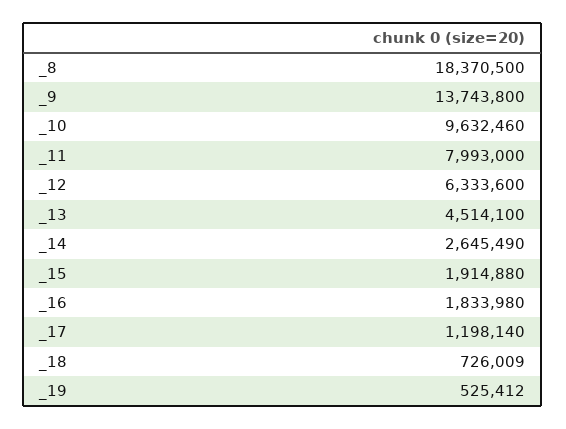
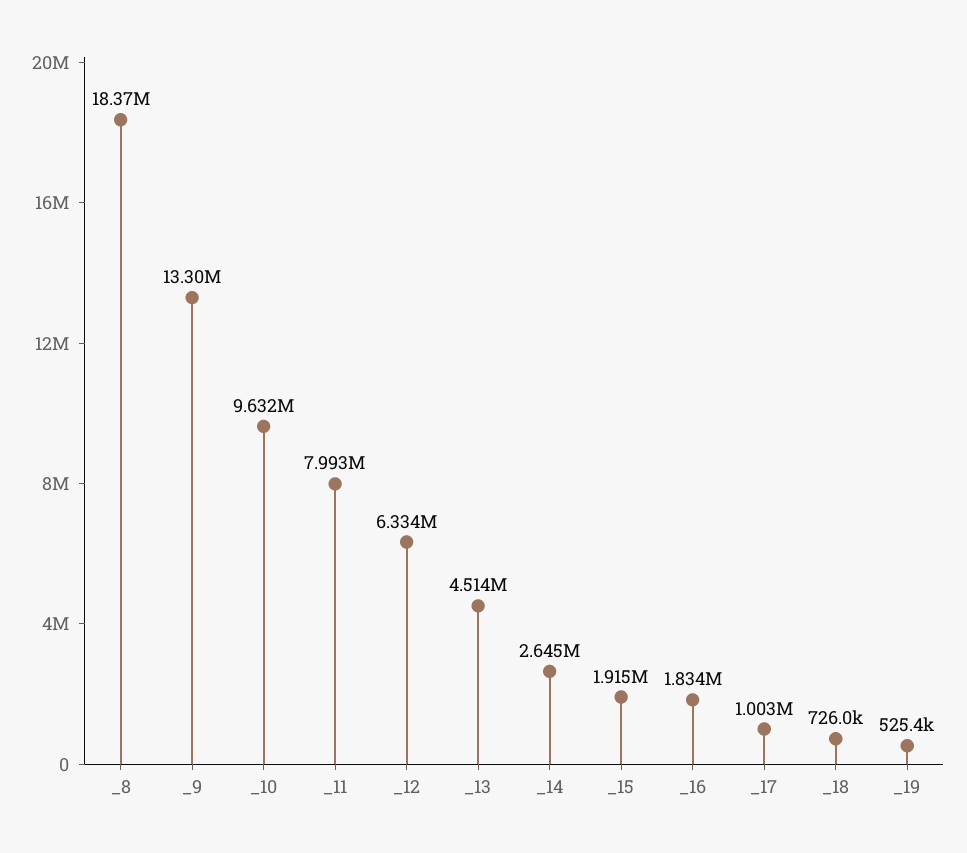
_9: 13743800 -> 13300000
_17: 1198140 -> 1003000

